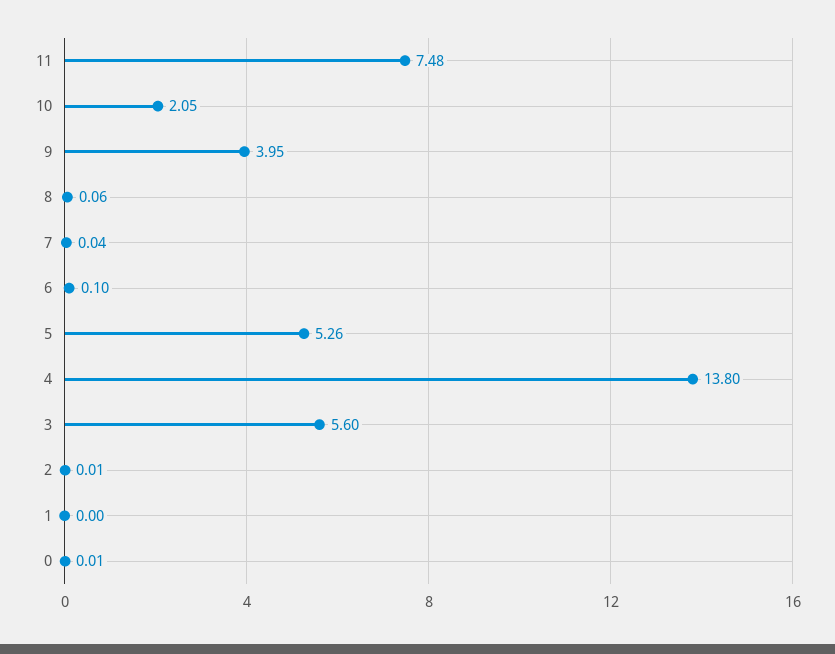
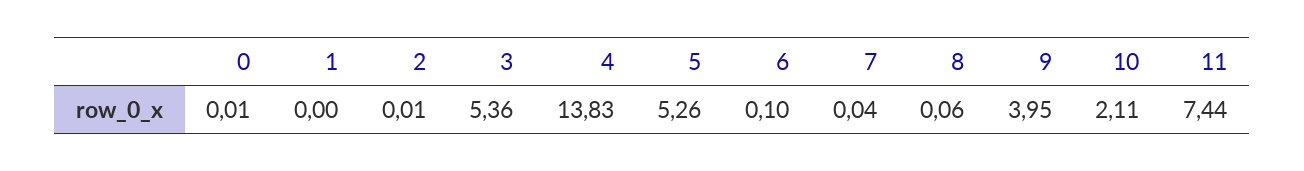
11: 7.48 -> 7.44
10: 2.05 -> 2.11
4: 13.8 -> 13.83
3: 5.6 -> 5.36

